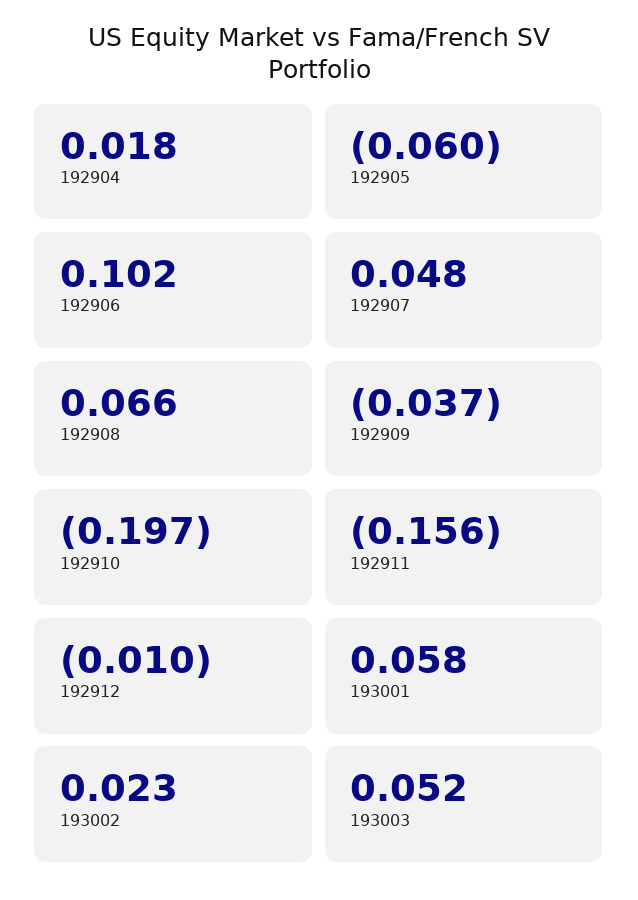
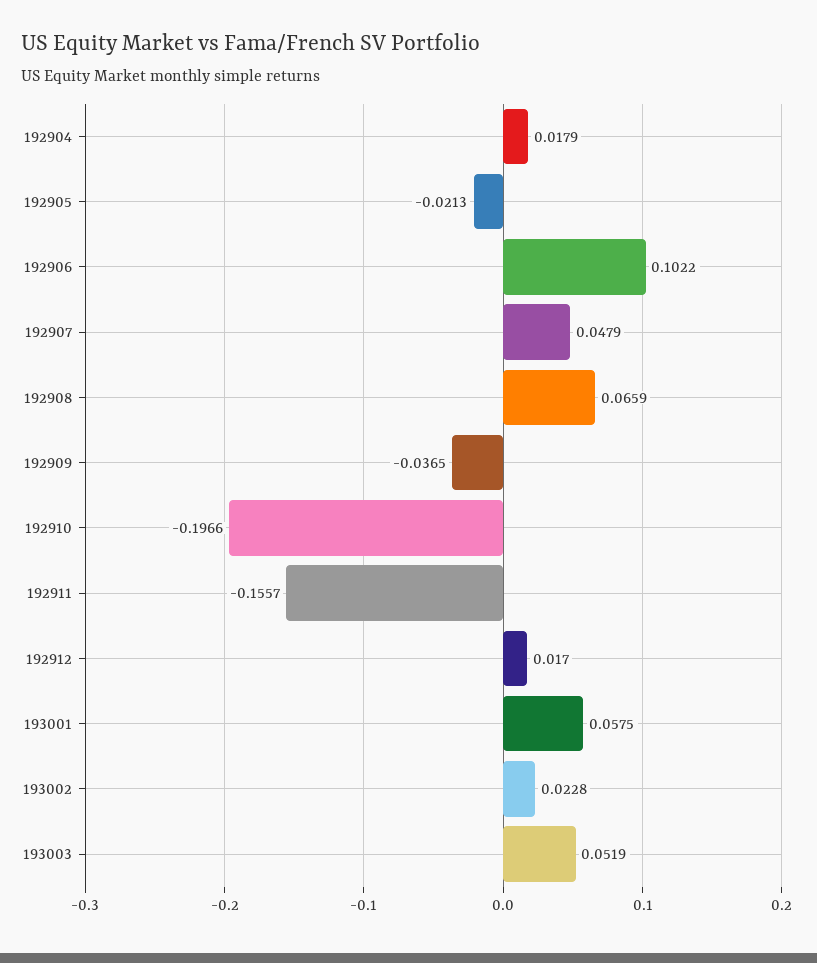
192905: -0.06 -> -0.0213
192912: -0.01 -> 0.017

